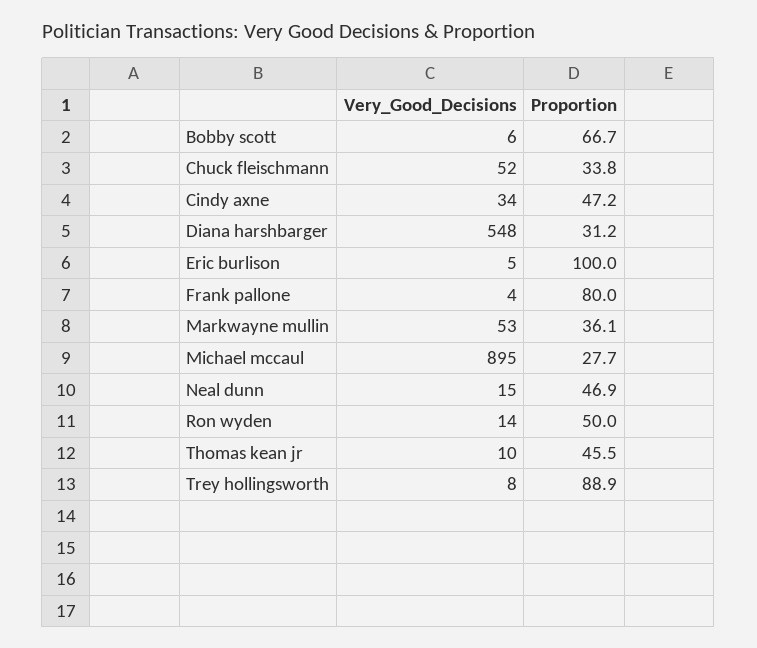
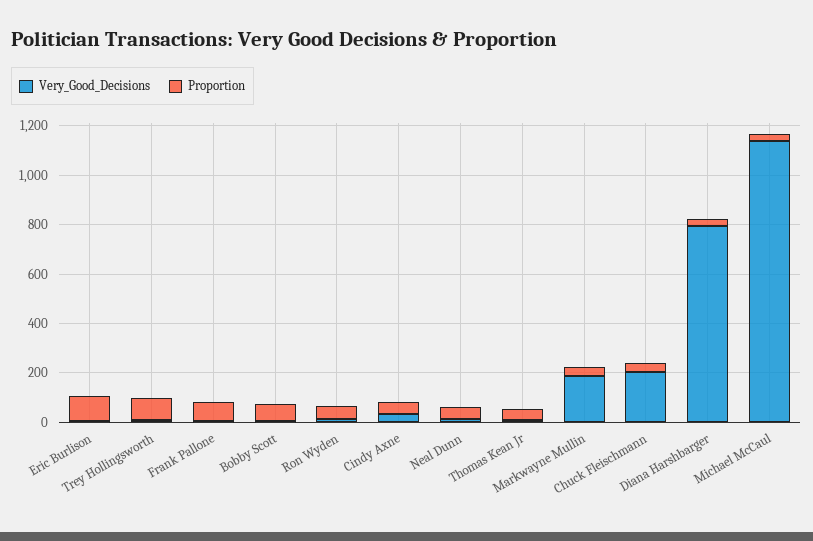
Very_Good_Decisions, Chuck fleischmann: 52 -> 200
Very_Good_Decisions, Diana harshbarger: 548 -> 800
Very_Good_Decisions, Markwayne mullin: 53 -> 200
Very_Good_Decisions, Michael mccaul: 895 -> 1150

